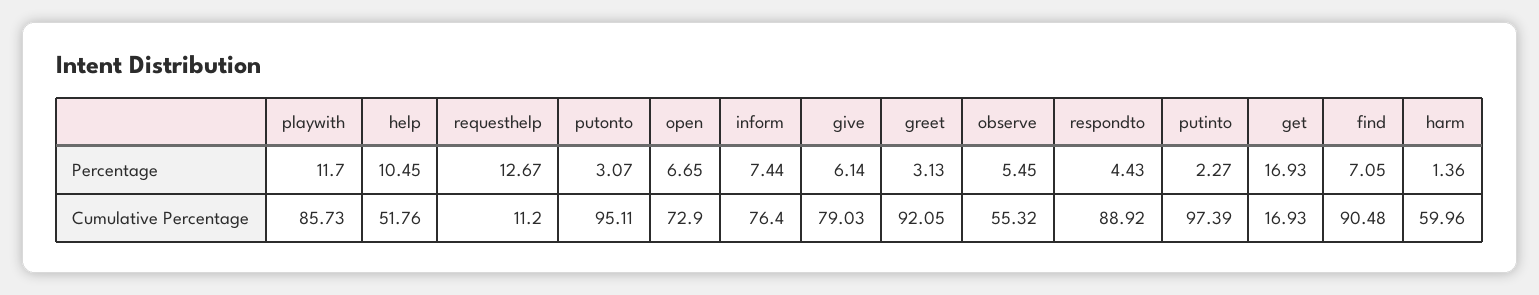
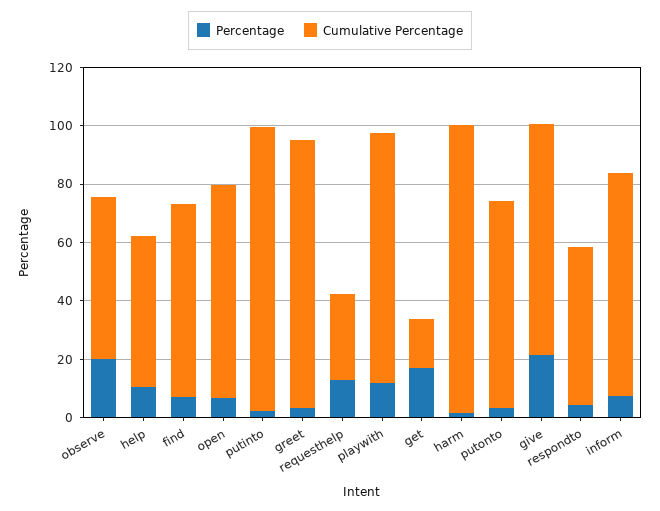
Percentage, give: 6.14 -> 20
Percentage, observe: 5.45 -> 20
Cumulative Percentage, requesthelp: 11.2 -> 30
Cumulative Percentage, putonto: 95.11 -> 70
Cumulative Percentage, respondto: 88.92 -> 55
Cumulative Percentage, find: 90.48 -> 65
Cumulative Percentage, harm: 59.96 -> 100

